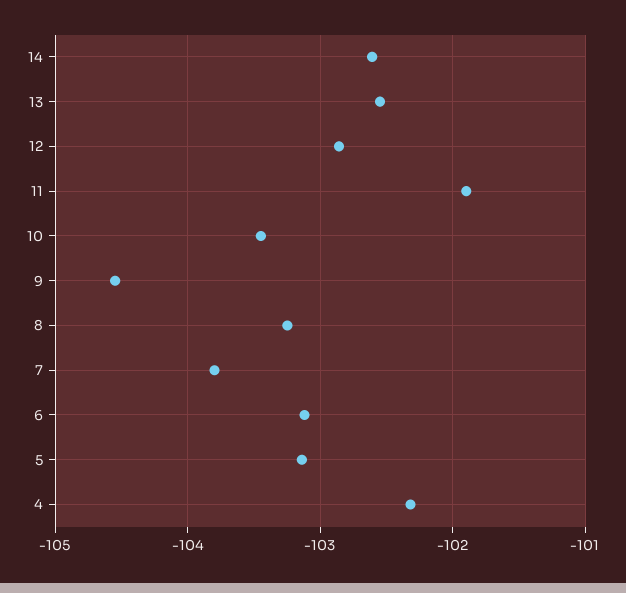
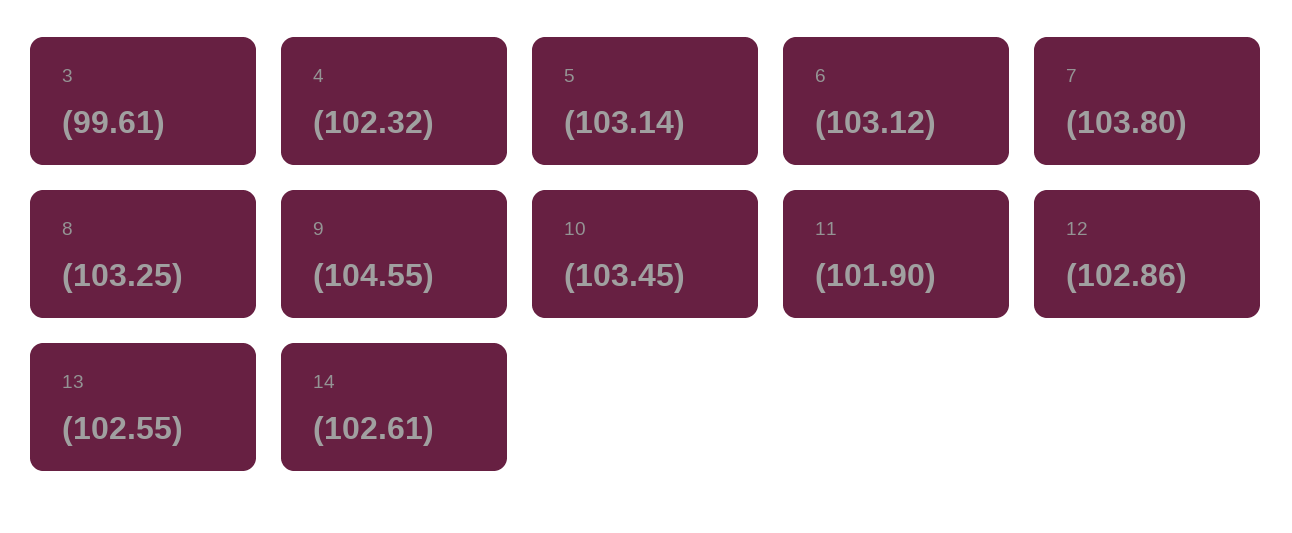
3: none -> -99.61

